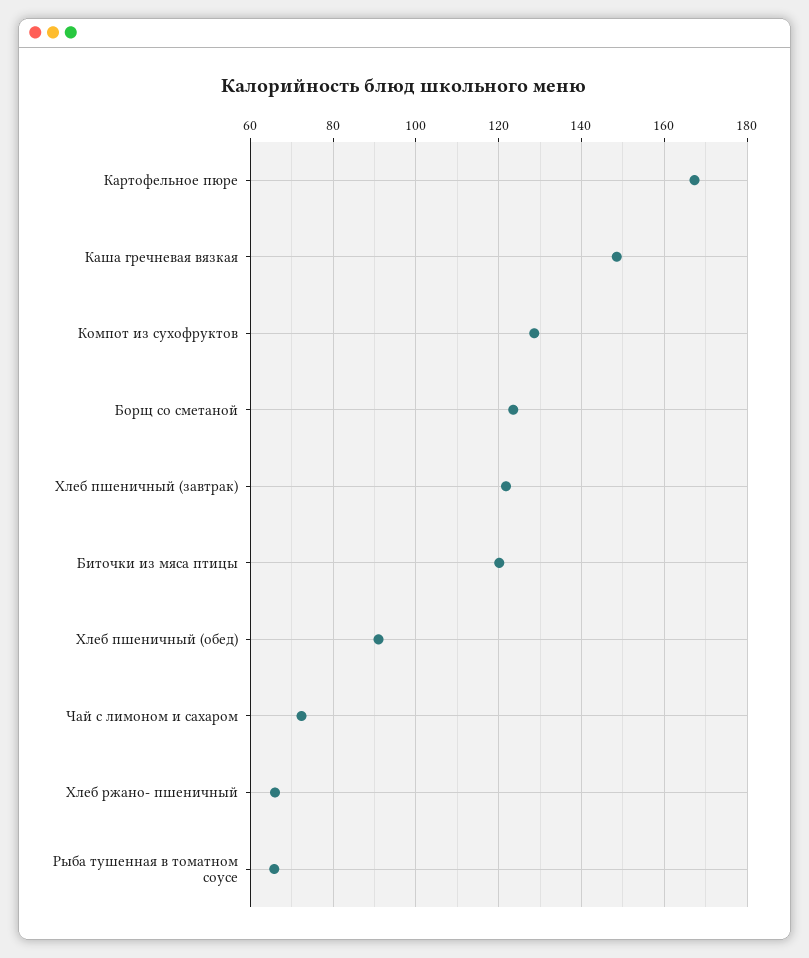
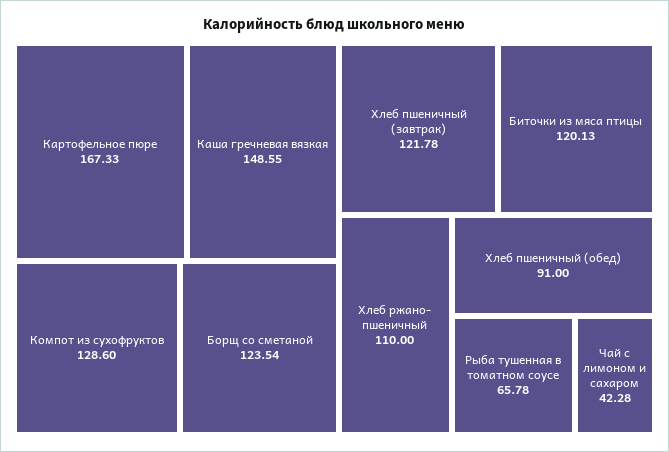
Чай с лимоном и сахаром: 72 -> 42.28
Хлеб ржано- пшеничный: 66 -> 110

